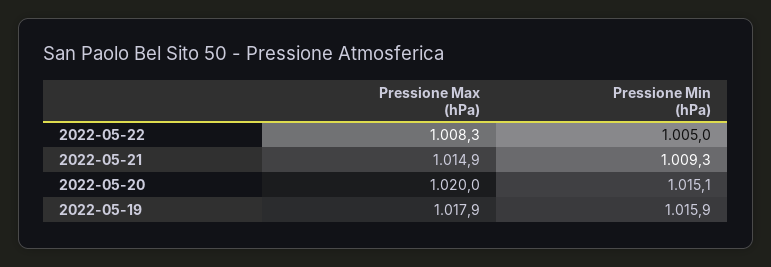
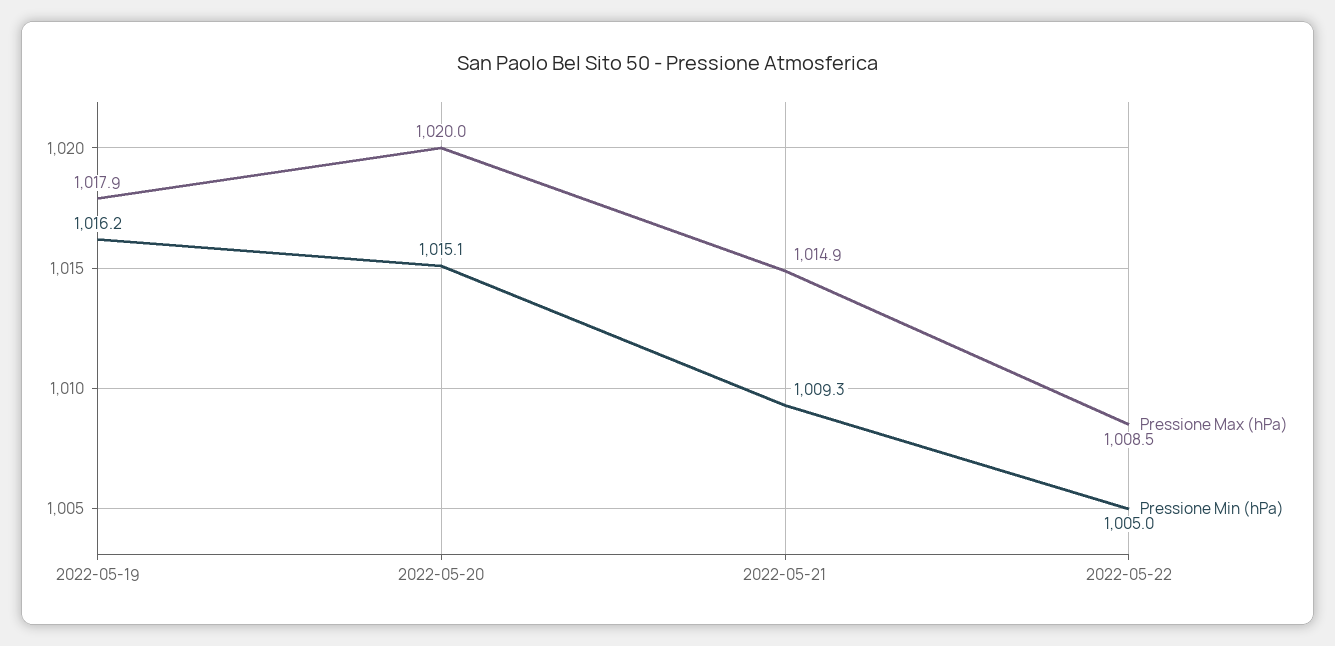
Pressione Max (hPa), 2022-05-22: 1008.3 -> 1008.5
Pressione Min (hPa), 2022-05-19: 1015.9 -> 1016.2

